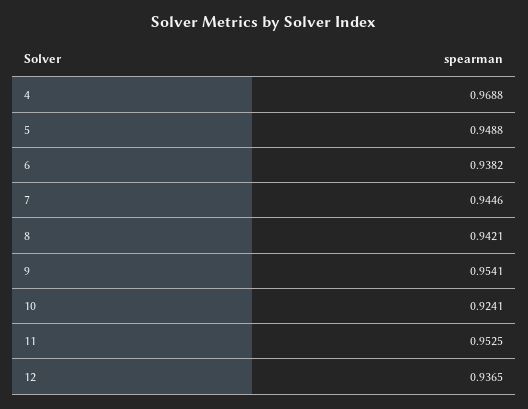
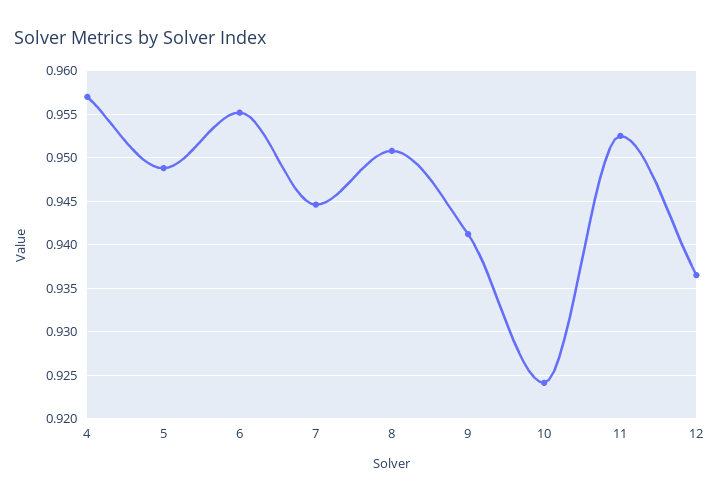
4: 0.9688 -> 0.957
6: 0.9382 -> 0.955
8: 0.9421 -> 0.951
9: 0.9541 -> 0.941

